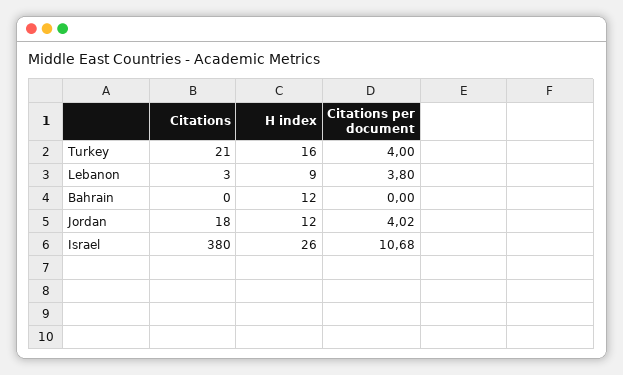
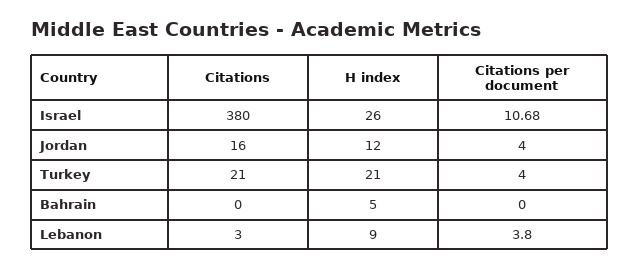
H index, Turkey: 16 -> 21
H index, Bahrain: 12 -> 5
Citations, Jordan: 18 -> 16
Citations per document, Jordan: 4.02 -> 4

